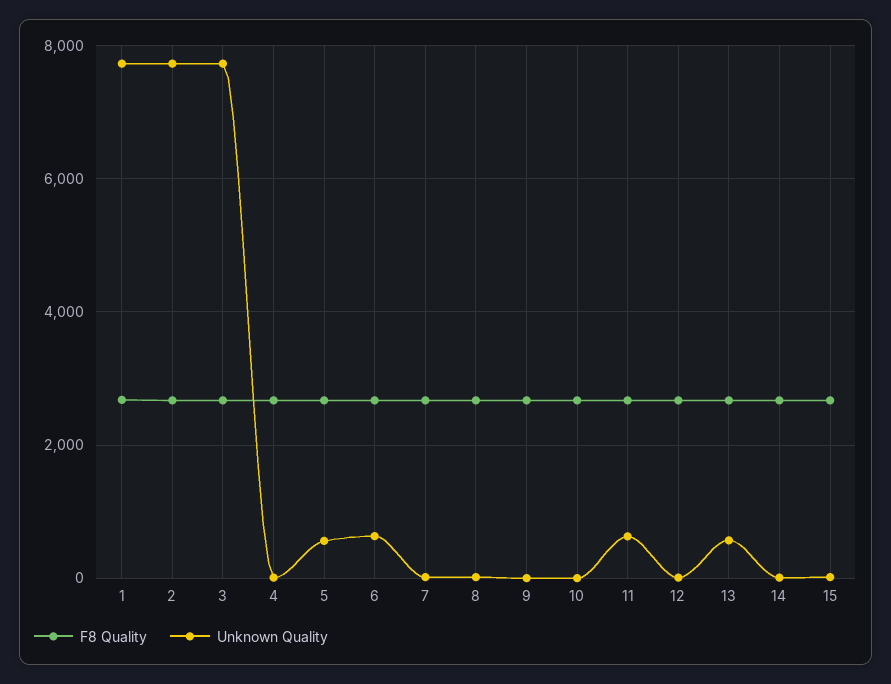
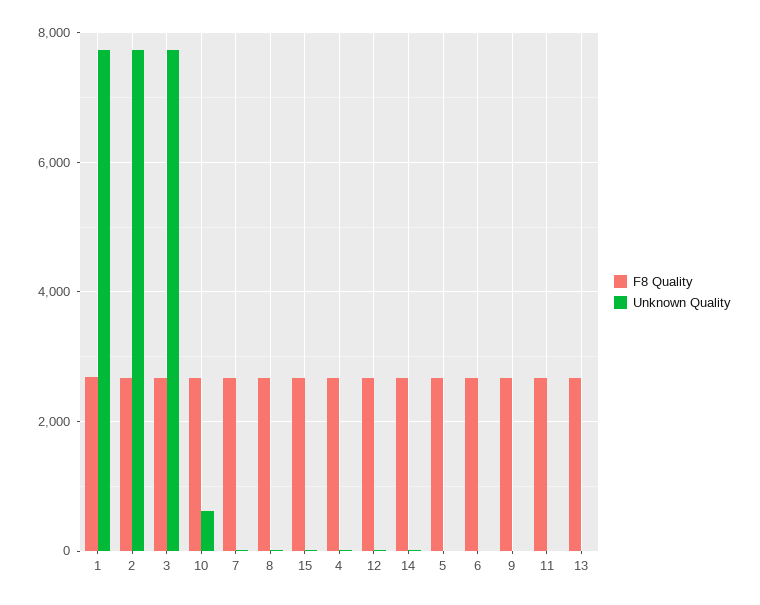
Unknown Quality, 5: 600 -> 0
Unknown Quality, 6: 600 -> 0
Unknown Quality, 10: 0 -> 600
Unknown Quality, 11: 600 -> 0
Unknown Quality, 13: 600 -> 0

